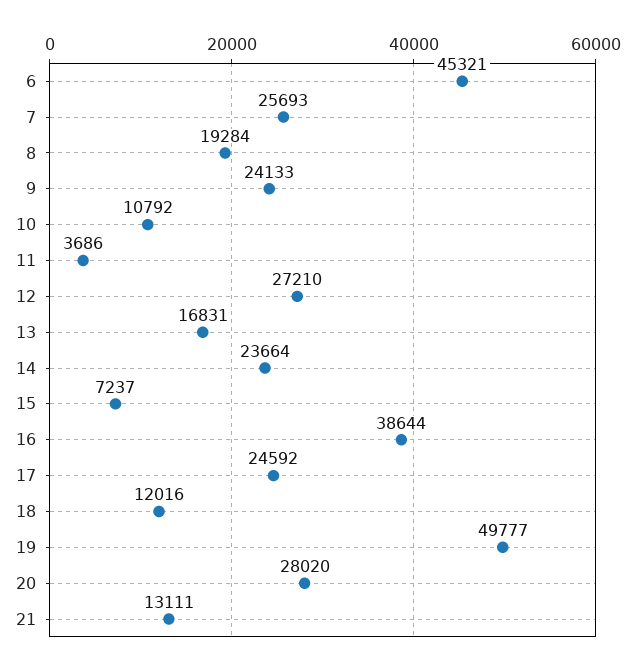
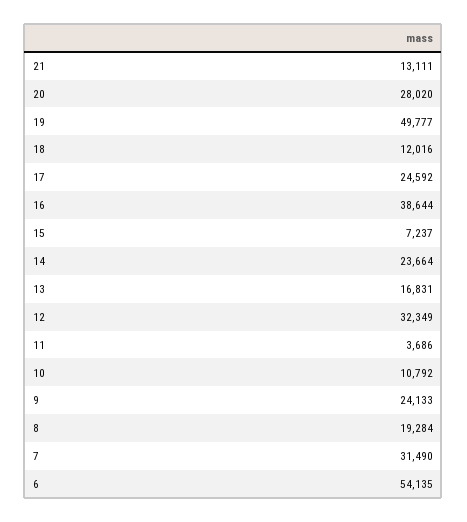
6: 45321 -> 54135
7: 25693 -> 31490
12: 27210 -> 32349

